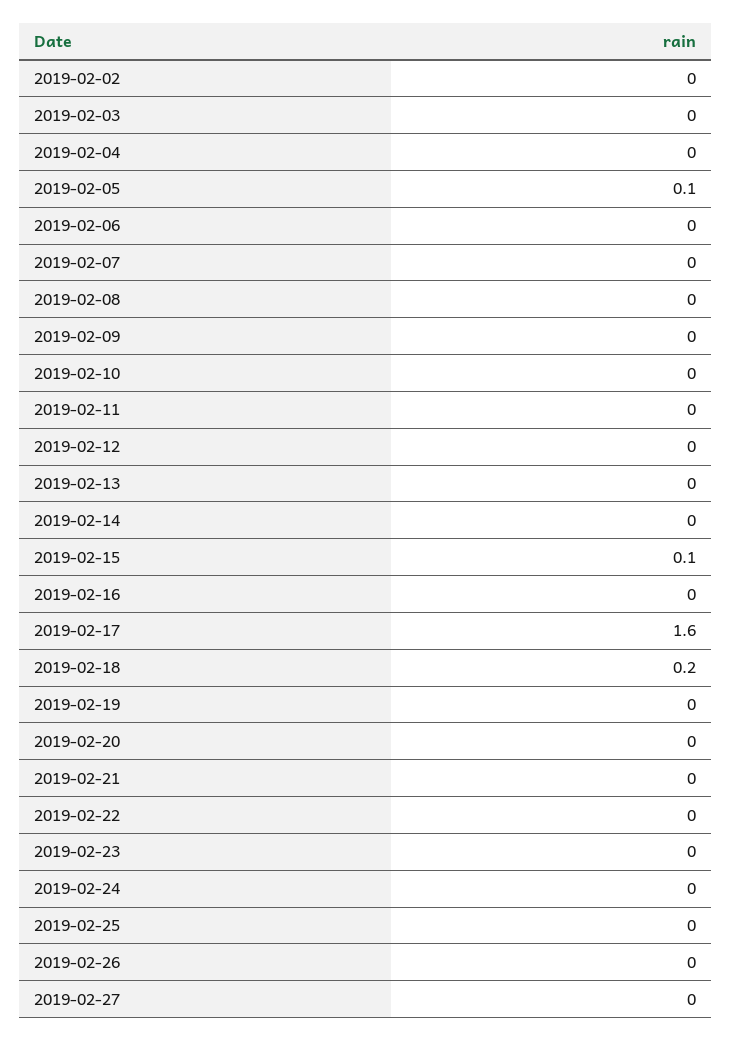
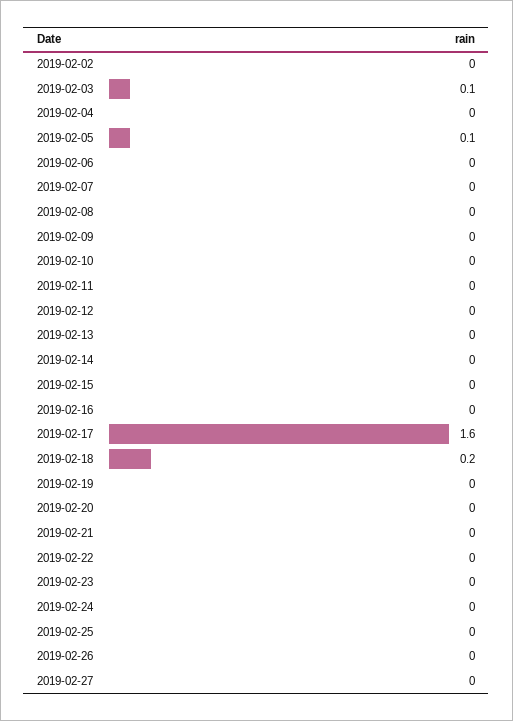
2019-02-03: 0 -> 0.1
2019-02-15: 0.1 -> 0

